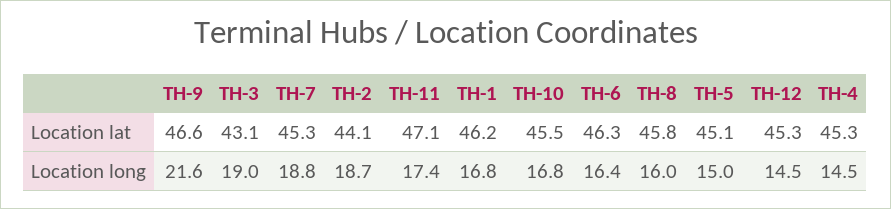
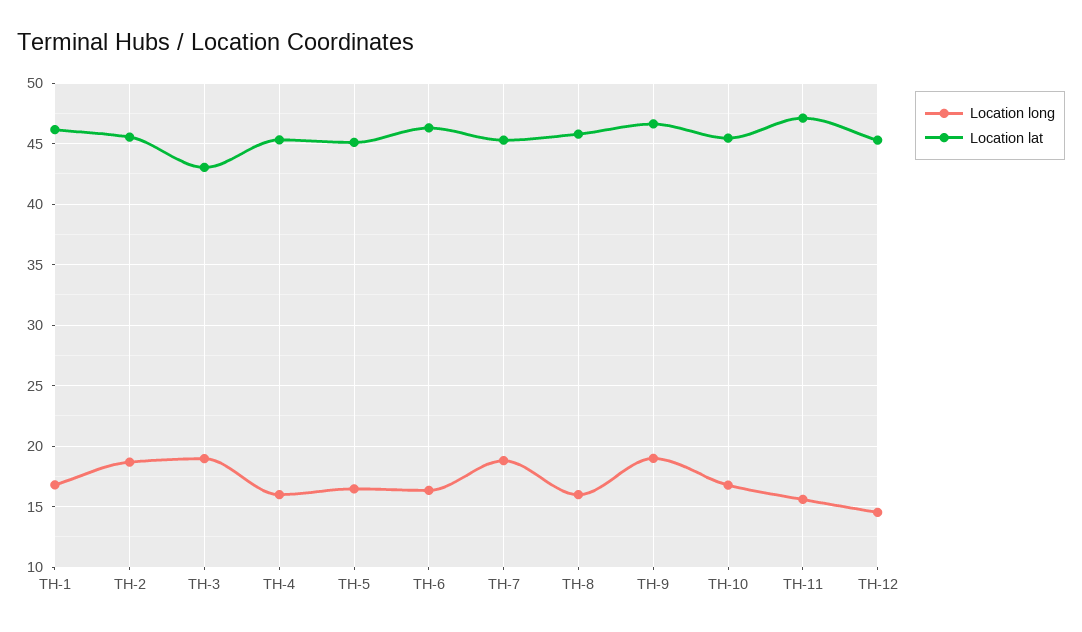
Location lat, TH-2: 44.1 -> 45.5
Location long, TH-9: 21.6 -> 19
Location long, TH-11: 17.4 -> 15.5
Location long, TH-5: 15 -> 16.5
Location long, TH-4: 14.5 -> 16

